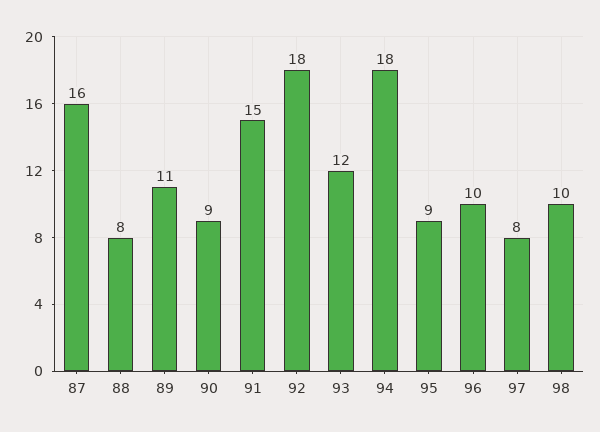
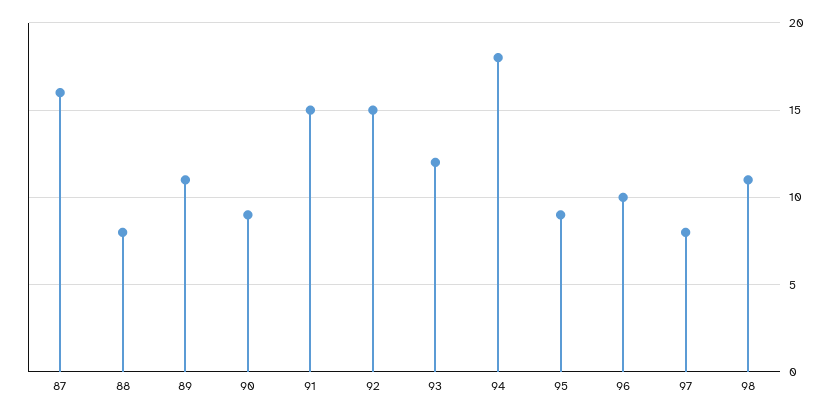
92: 18 -> 15
98: 10 -> 11

